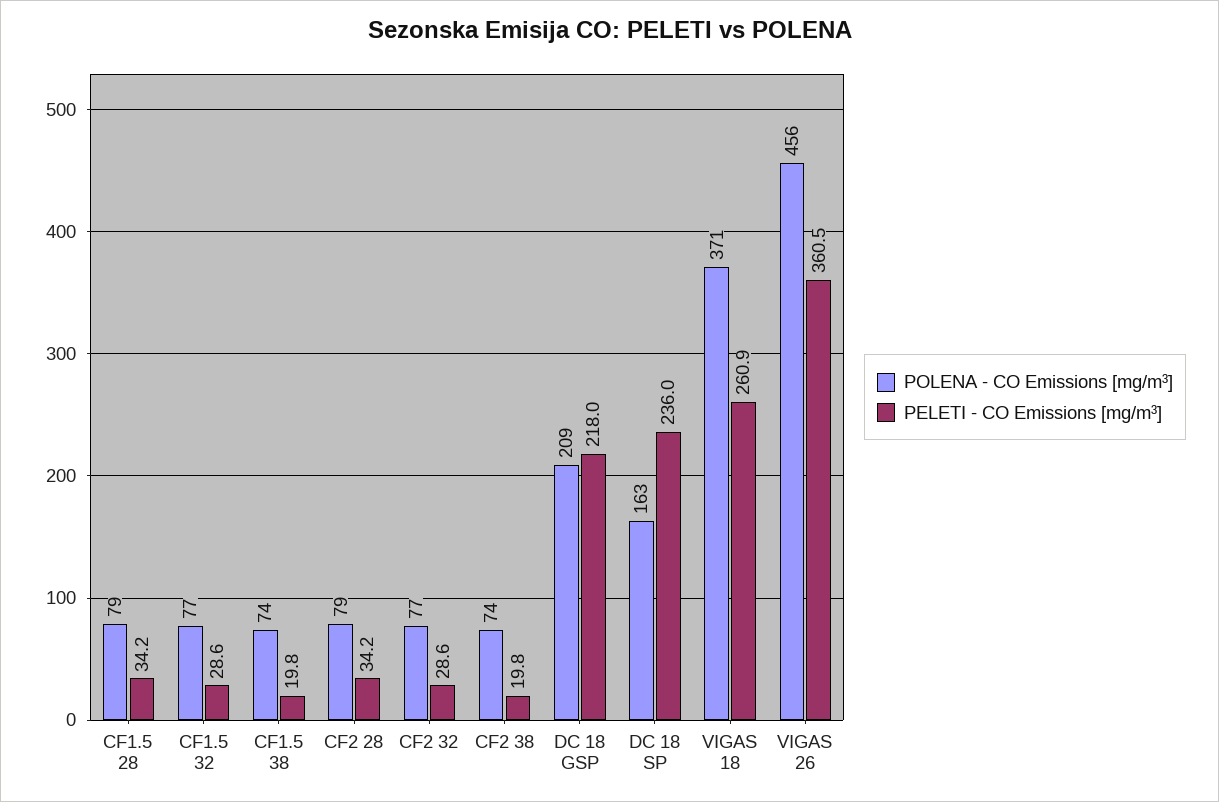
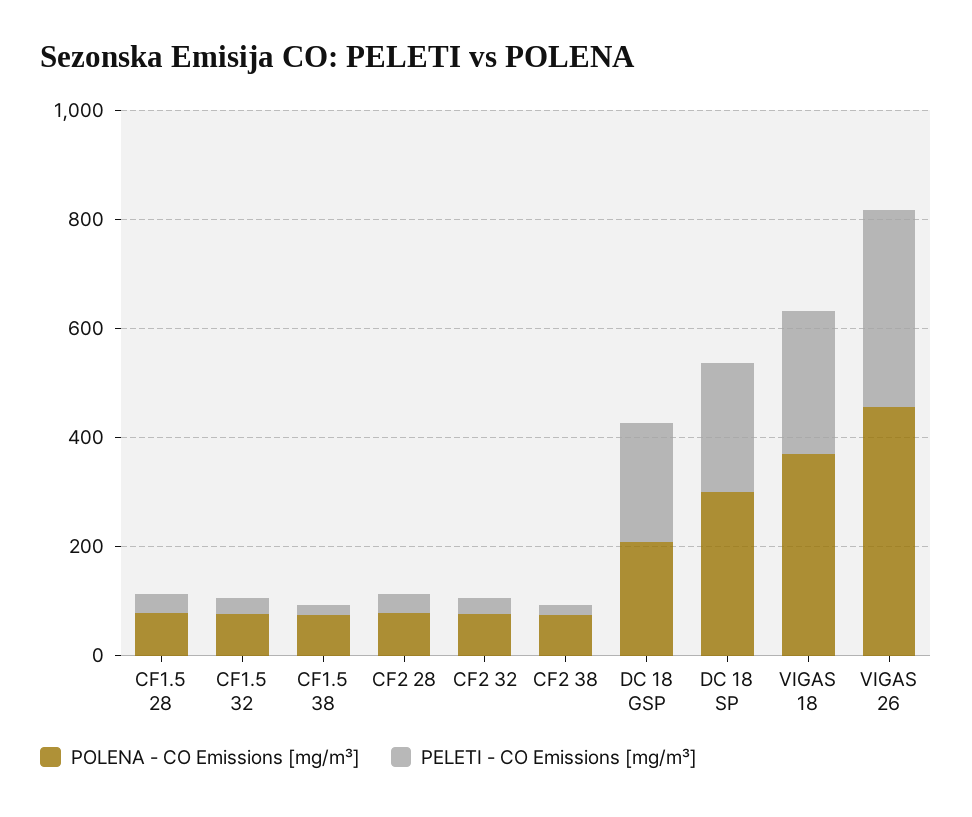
POLENA - CO Emissions [mg/m³], DC 18 SP: 163 -> 300

